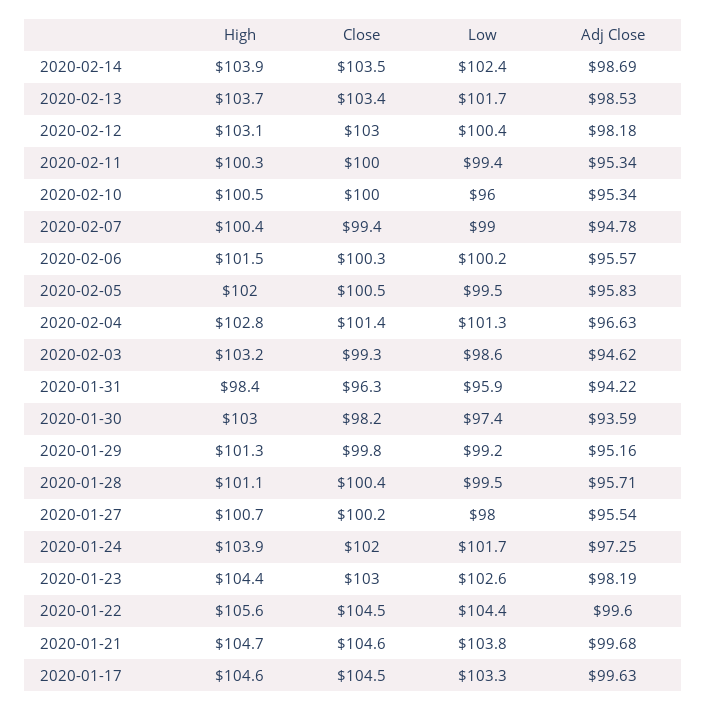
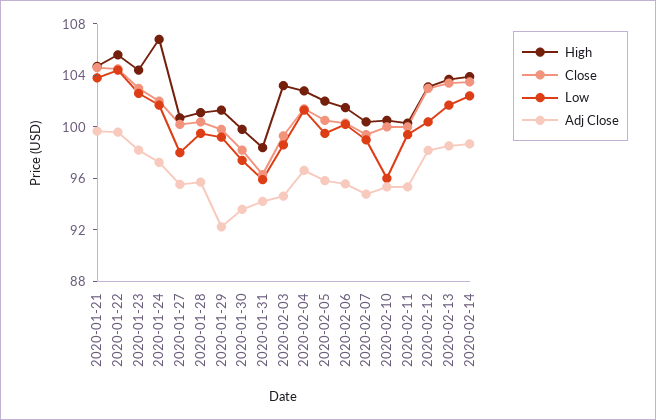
High, 2020-01-30: 103 -> 100
Adj Close, 2020-01-29: 95.16 -> 92
High, 2020-01-24: 103.9 -> 107
High, 2020-01-17: 104.6 -> none
Close, 2020-01-17: 104.5 -> none
Low, 2020-01-17: 103.3 -> none
Adj Close, 2020-01-17: 99.63 -> none

